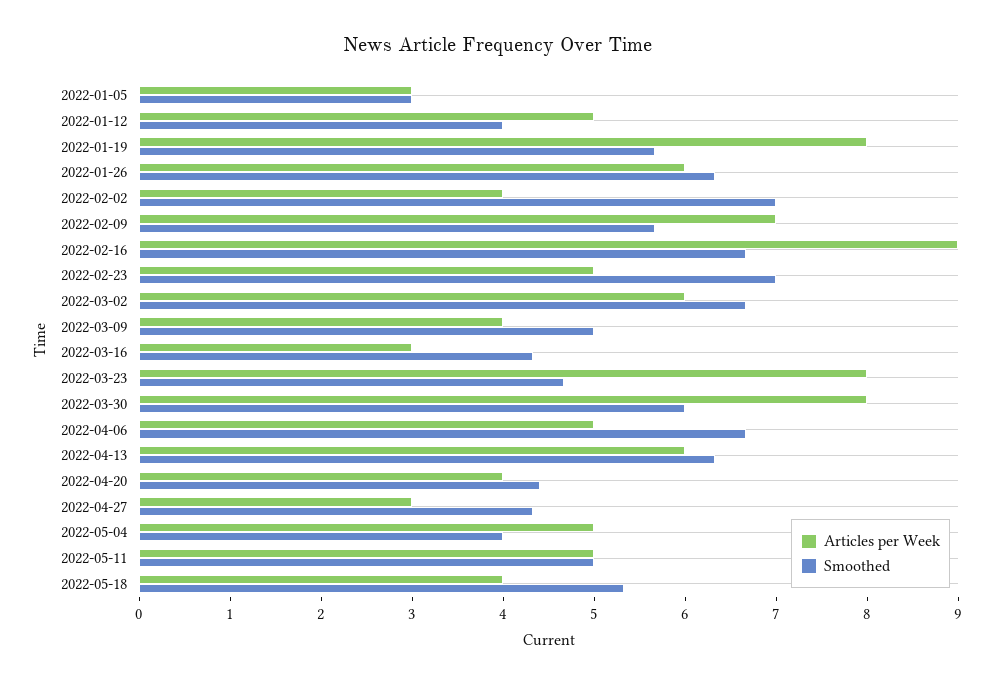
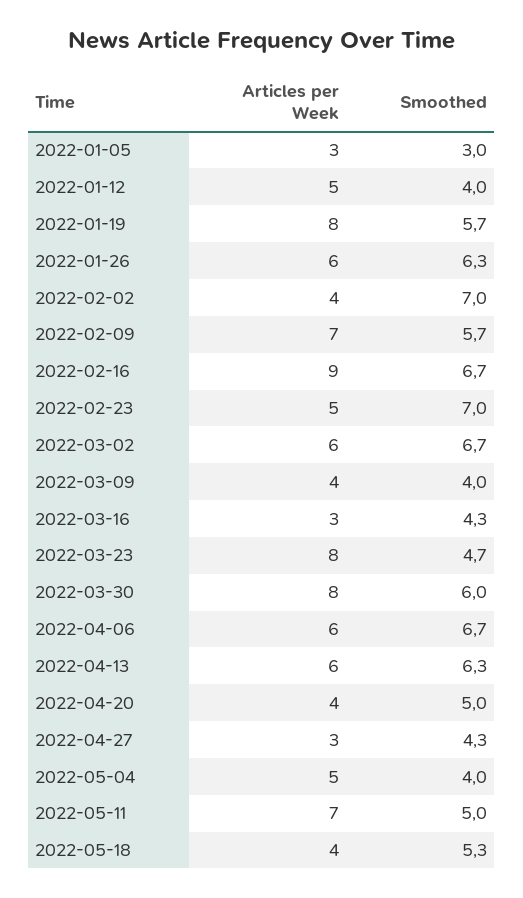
Smoothed, 2022-03-09: 5 -> 4
Articles per Week, 2022-04-06: 5 -> 6
Smoothed, 2022-04-20: 4.4 -> 5
Articles per Week, 2022-05-11: 5 -> 7

